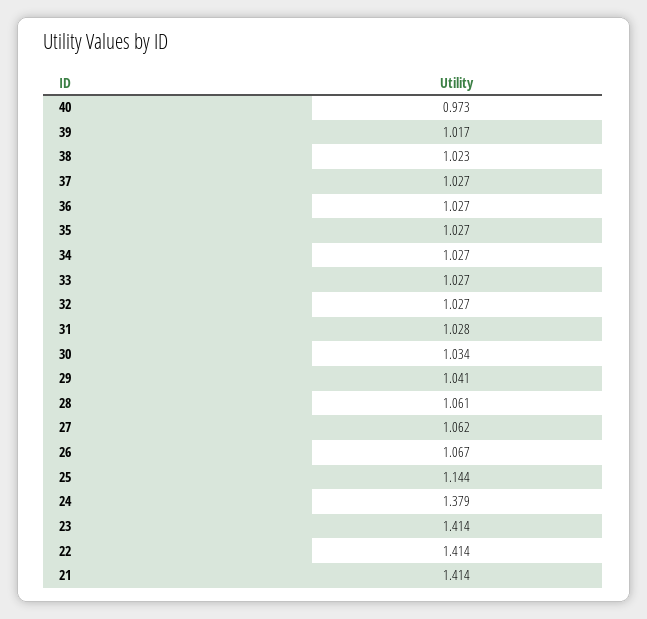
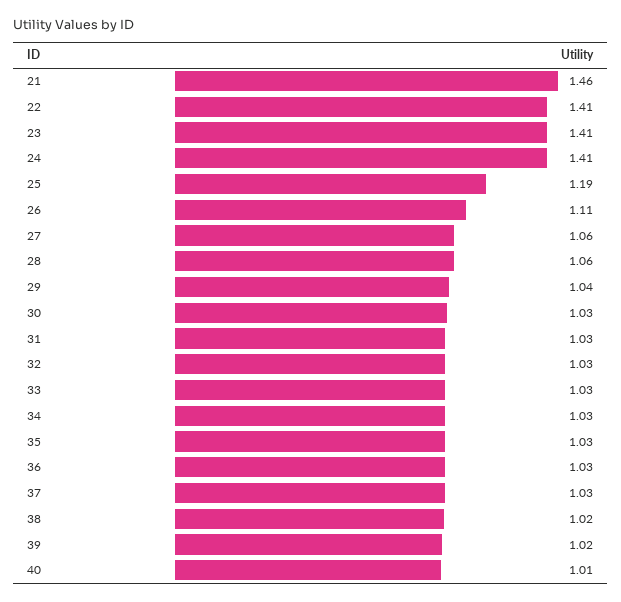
40: 0.973 -> 1.01
26: 1.067 -> 1.11
25: 1.144 -> 1.19
24: 1.379 -> 1.41
21: 1.414 -> 1.46

